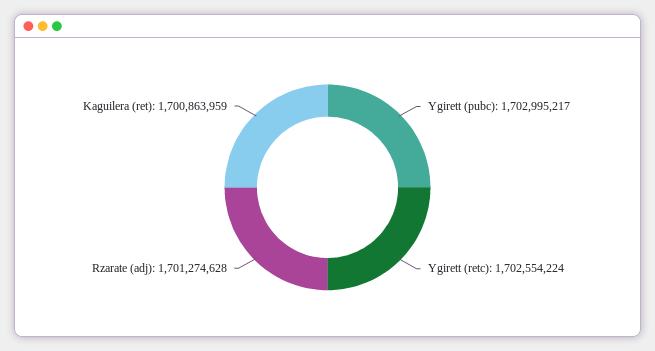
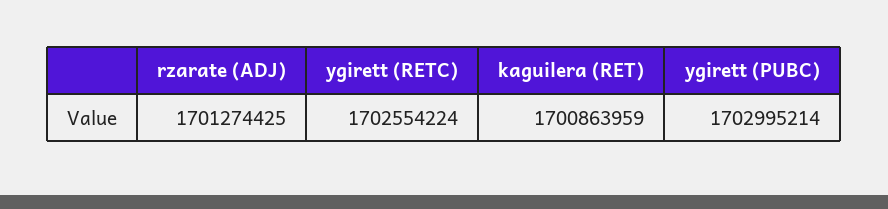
Ygirett (pubc): 1702995217 -> 1702995214
Rzarate (adj): 1701274628 -> 1701274425

